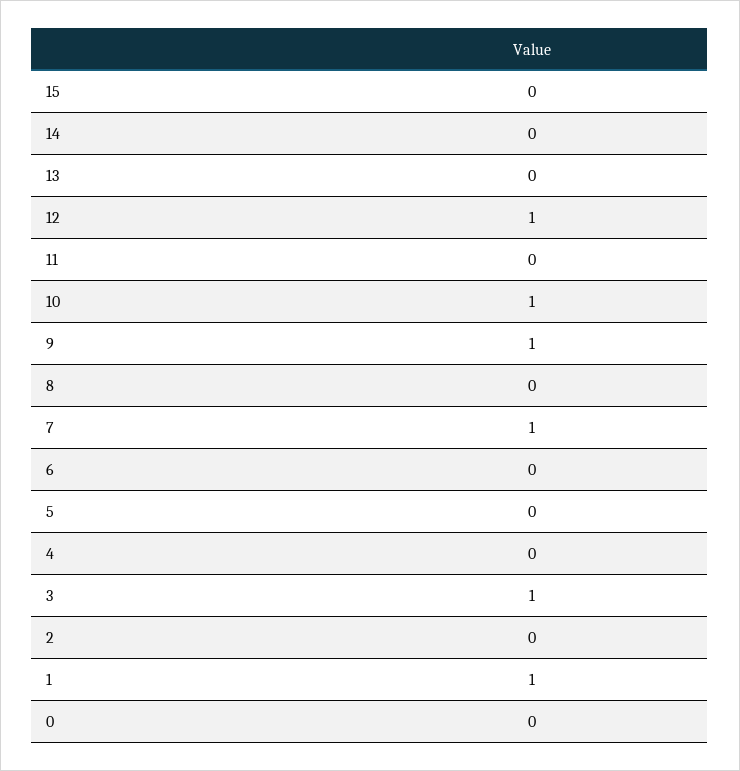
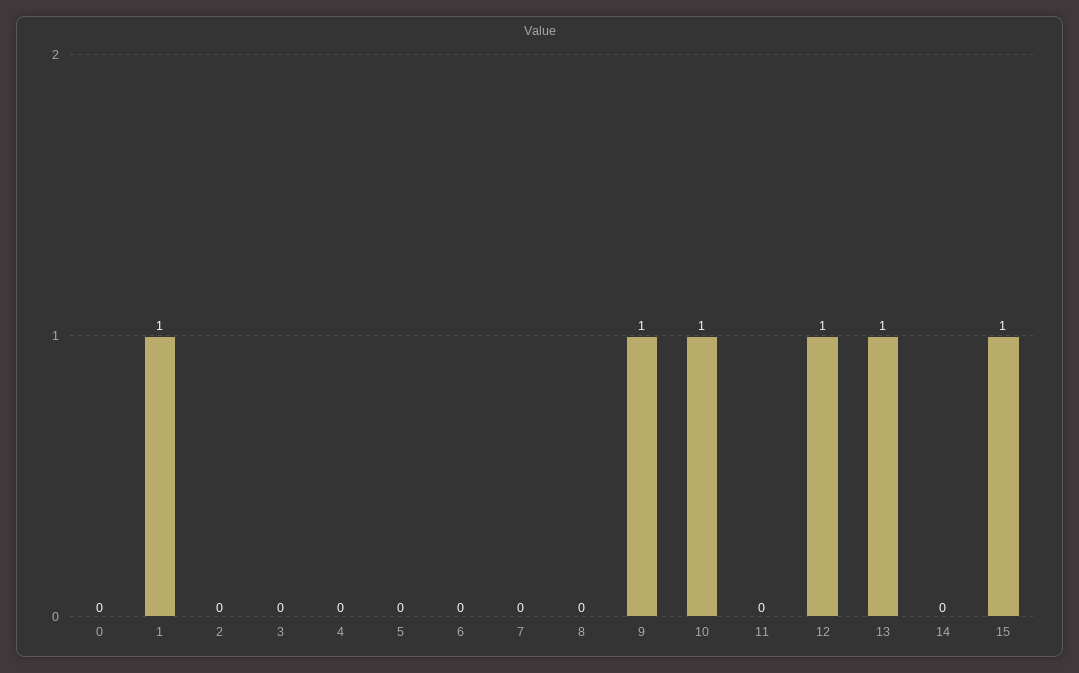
15: 0 -> 1
13: 0 -> 1
7: 1 -> 0
3: 1 -> 0

